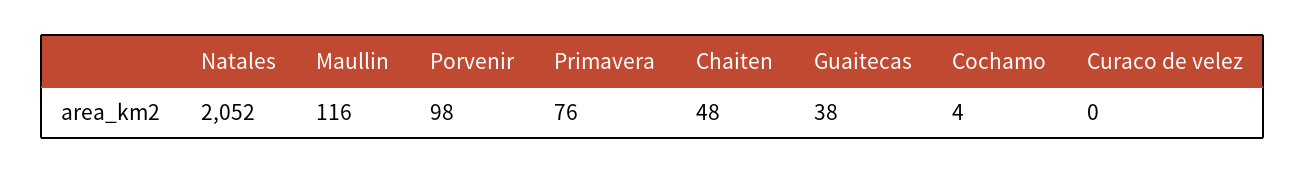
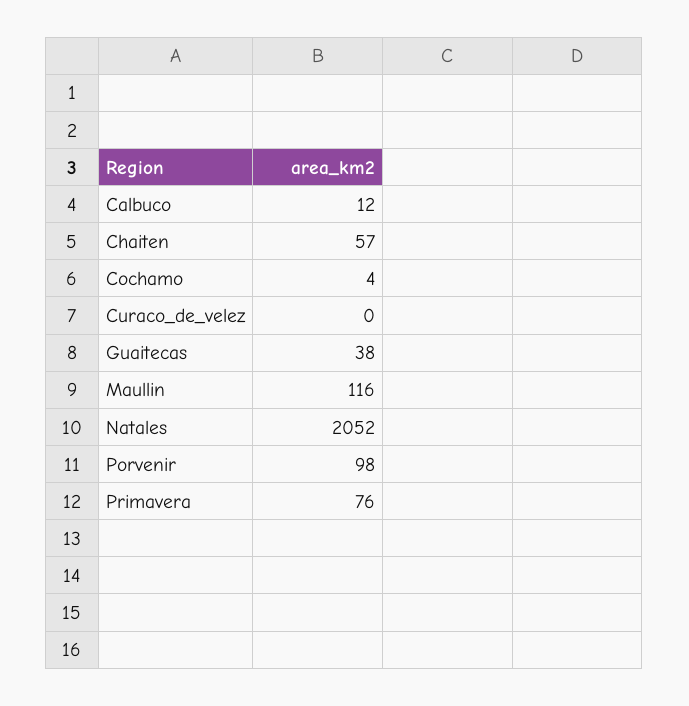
Chaiten: 48 -> 57
Calbuco: none -> 12

